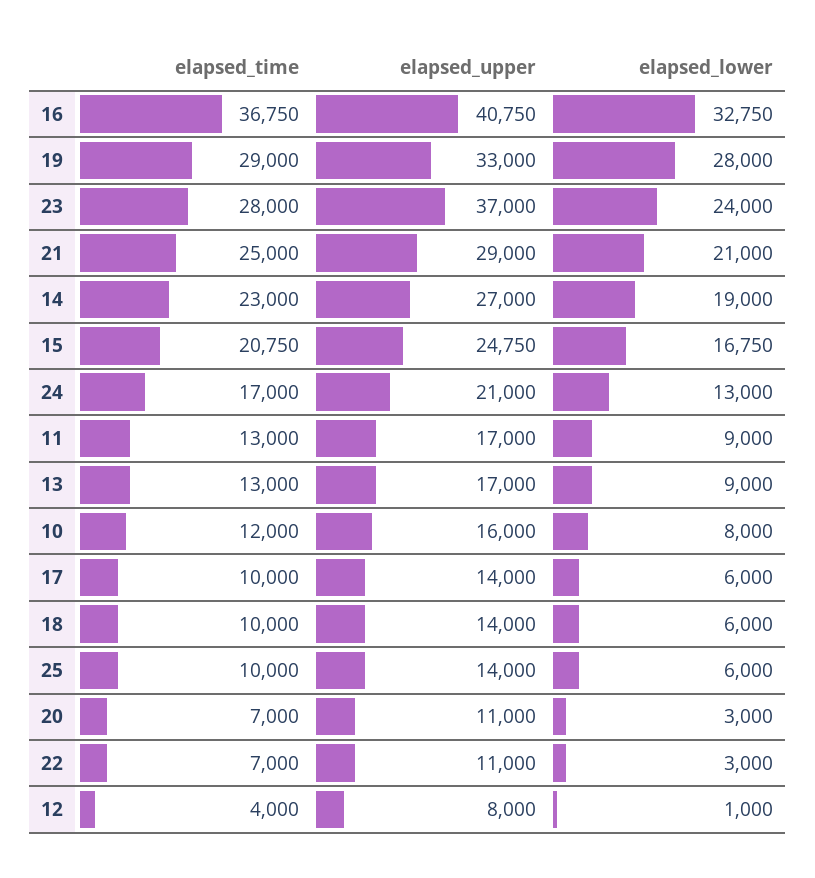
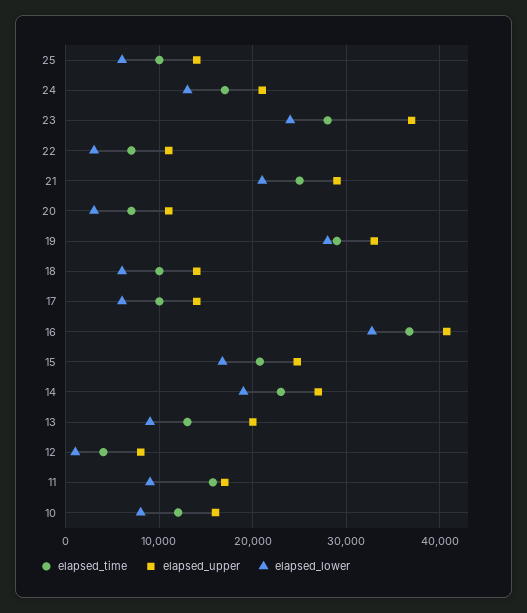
elapsed_time, 11: 13000 -> 16000
elapsed_upper, 13: 17000 -> 20000

